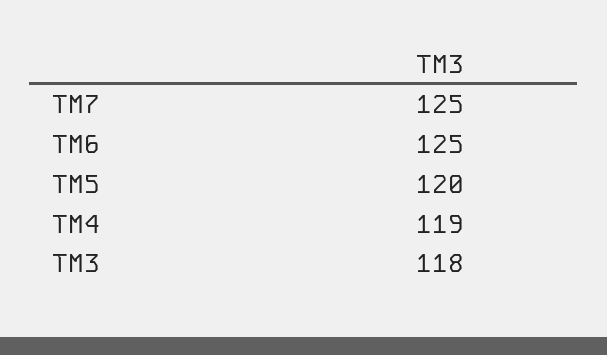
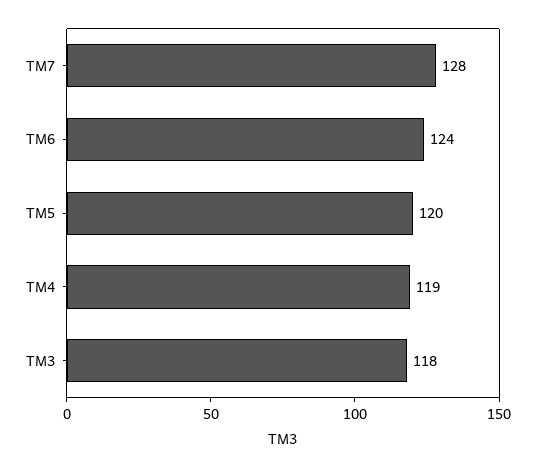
TM7: 125 -> 128
TM6: 125 -> 124

